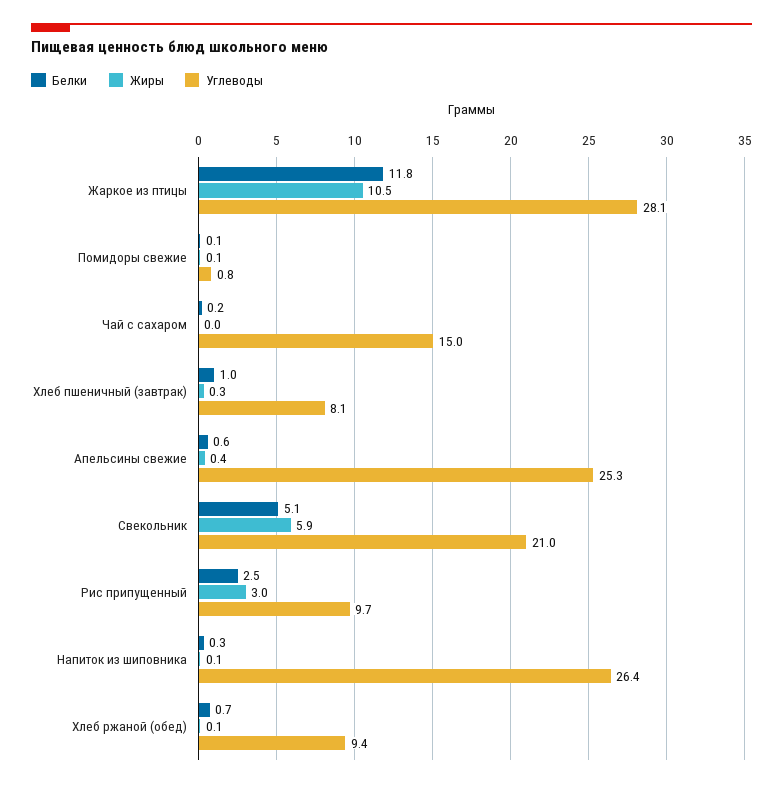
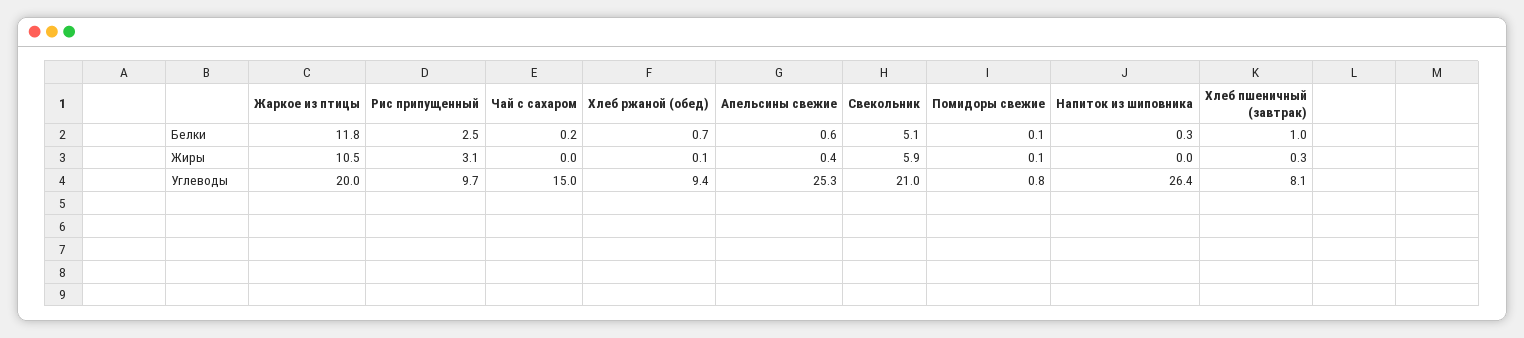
Углеводы, Жаркое из птицы: 28.1 -> 20
Жиры, Рис припущенный: 3 -> 3.1
Жиры, Напиток из шиповника: 0.1 -> 0

